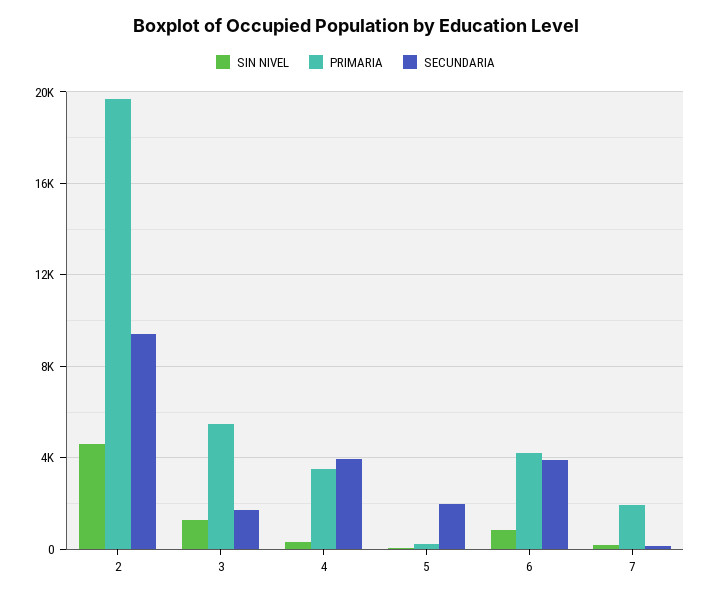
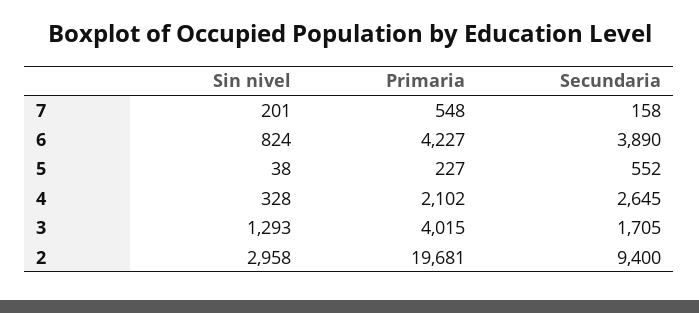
SIN NIVEL, 2: 4500 -> 2958
PRIMARIA, 3: 5500 -> 4015
PRIMARIA, 4: 3500 -> 2102
SECUNDARIA, 4: 4000 -> 2645
SECUNDARIA, 5: 2000 -> 552
PRIMARIA, 7: 2000 -> 548

